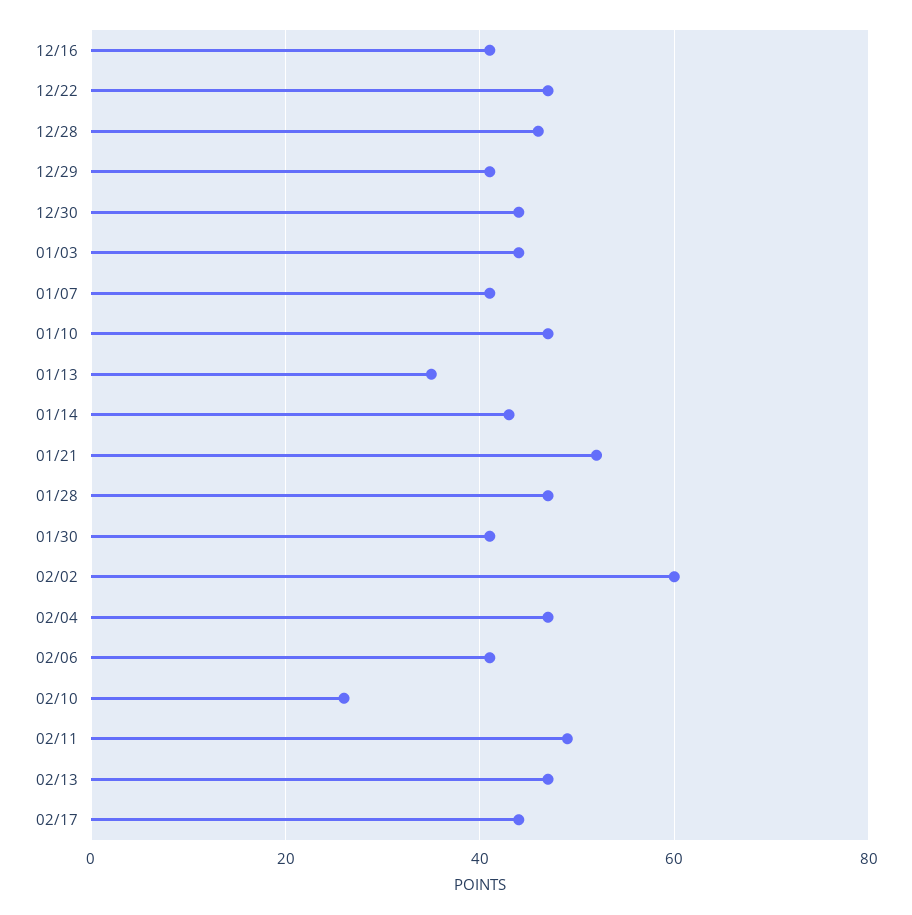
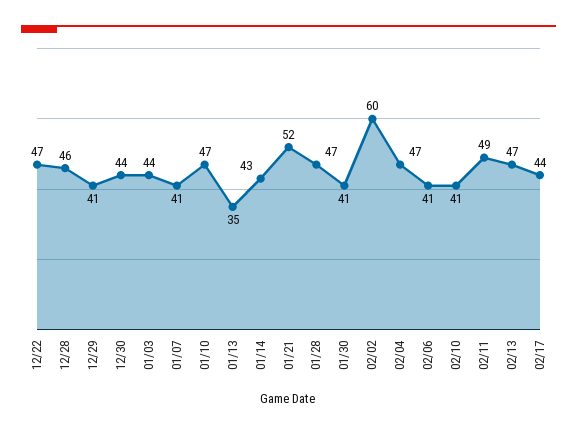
12/16: 40 -> none
02/10: 25 -> 41

